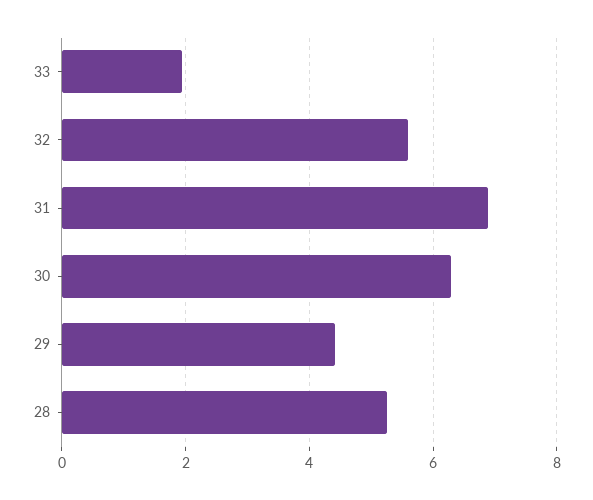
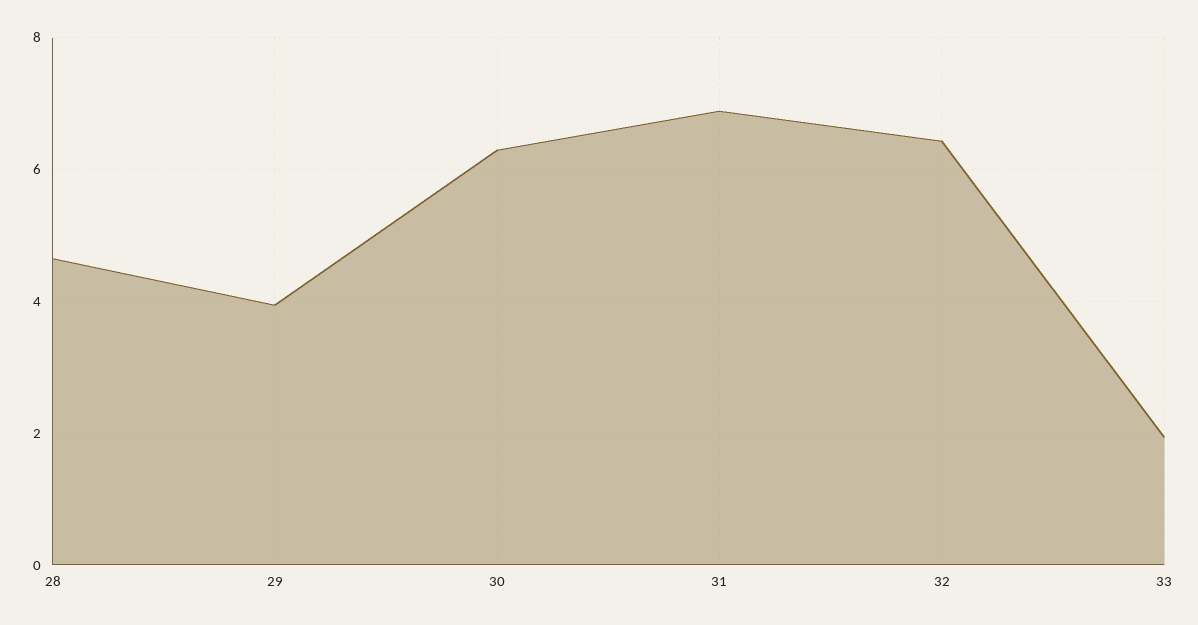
32: 5.6 -> 6.4
29: 4.4 -> 4
28: 5.2 -> 4.6

